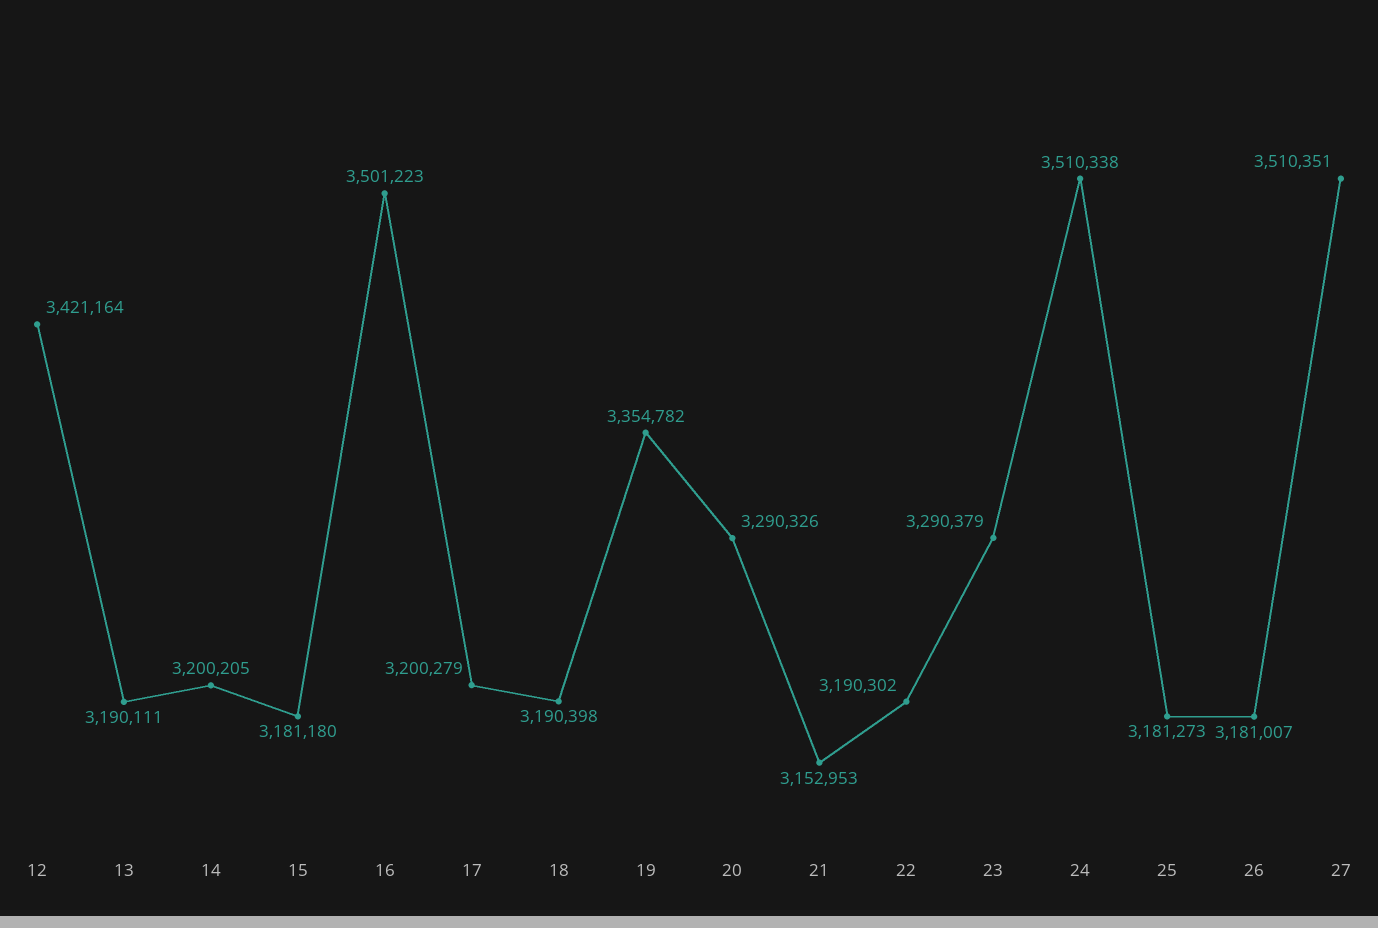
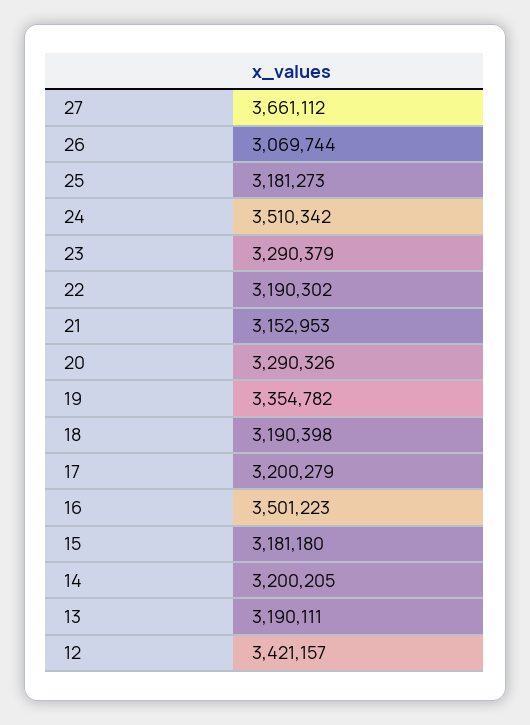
12: 3421164 -> 3421157
24: 3510338 -> 3510342
26: 3181007 -> 3069744
27: 3510351 -> 3661112

